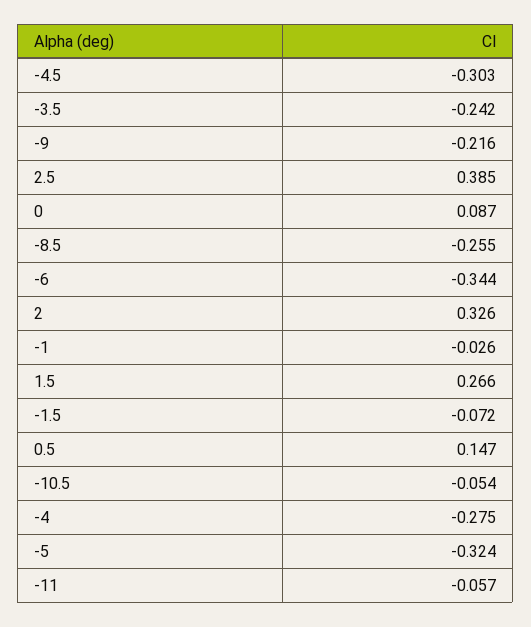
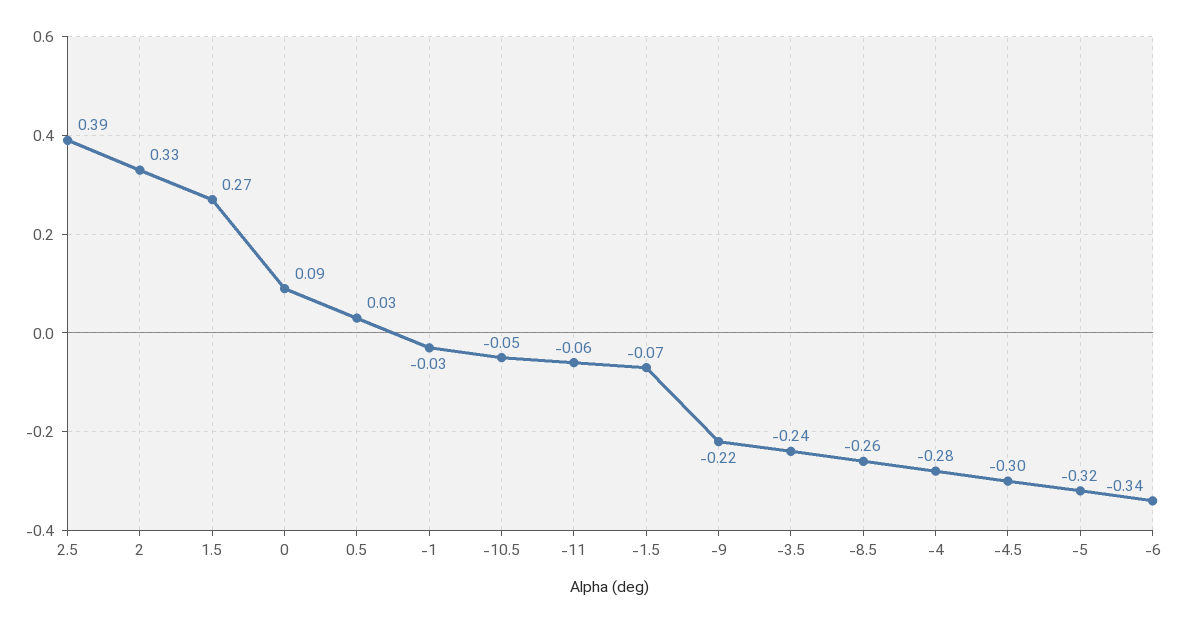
0.5: 0.147 -> 0.03

